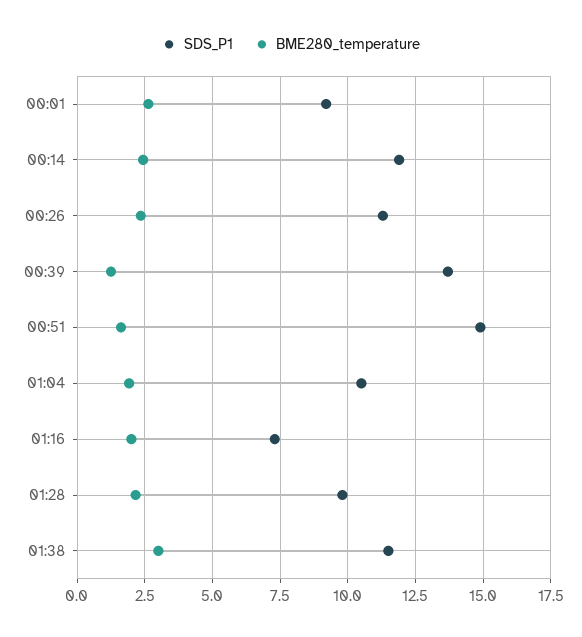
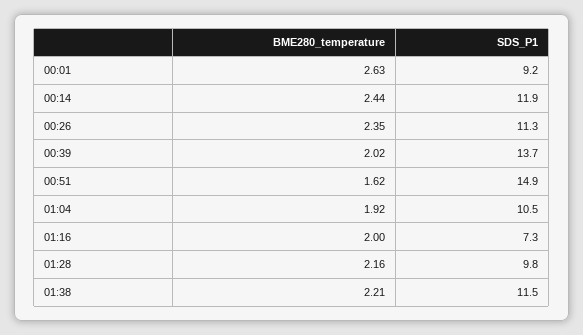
BME280_temperature, 00:39: 1.25 -> 2.02
BME280_temperature, 01:38: 3 -> 2.21

